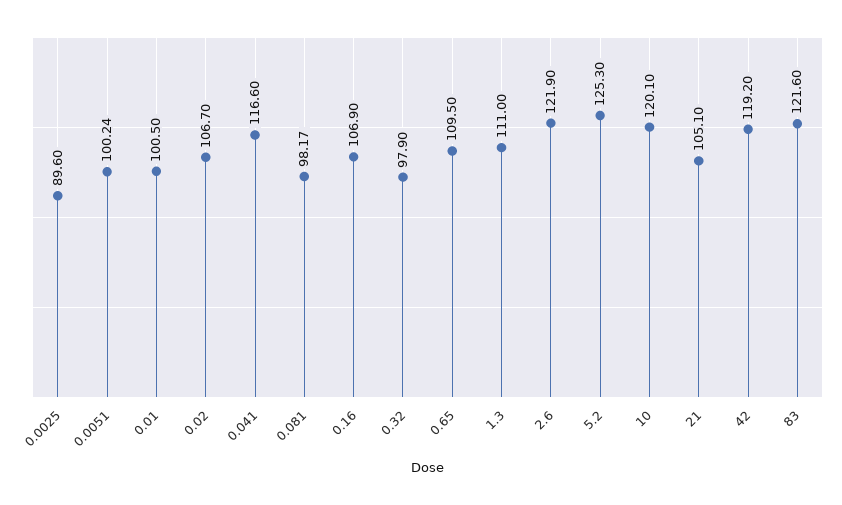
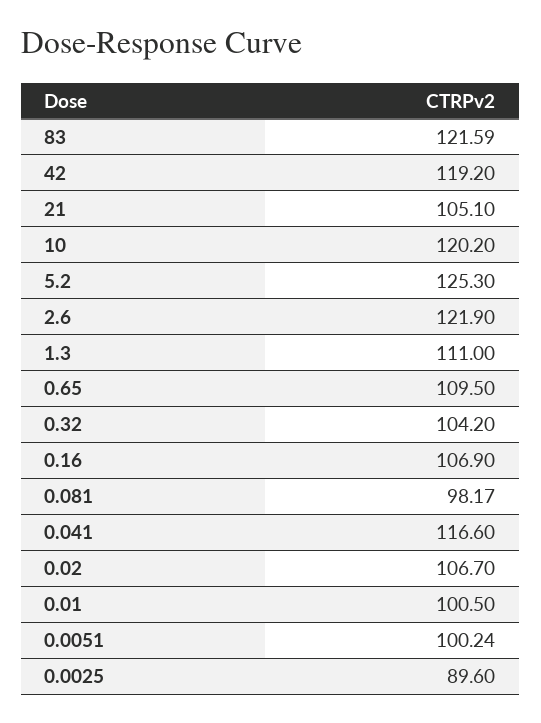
0.32: 97.9 -> 104.2
10: 120.1 -> 120.2
83: 121.6 -> 121.59

